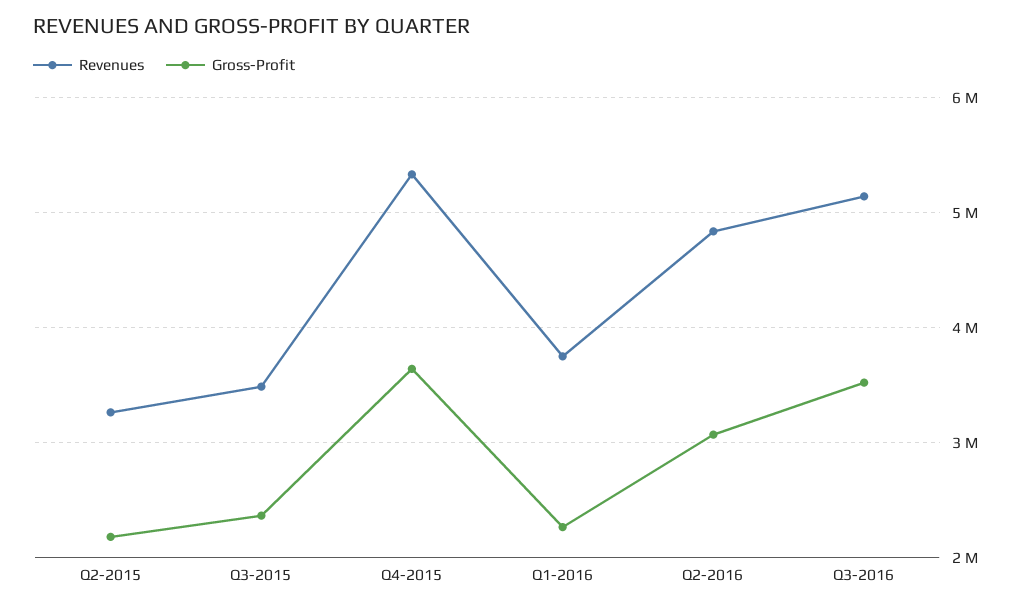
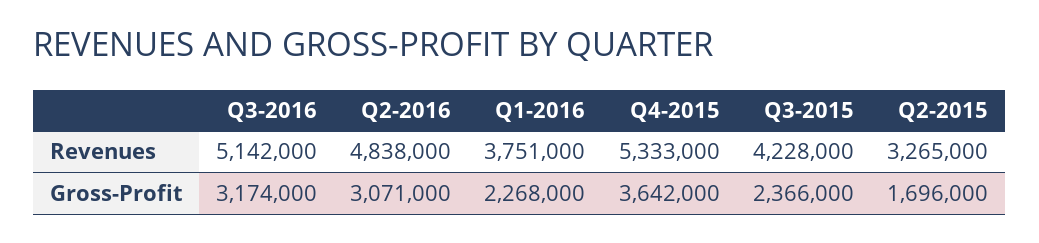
Gross-Profit, Q2-2015: 2200000 -> 1696000
Revenues, Q3-2015: 3500000 -> 4228000
Gross-Profit, Q3-2016: 3500000 -> 3174000

